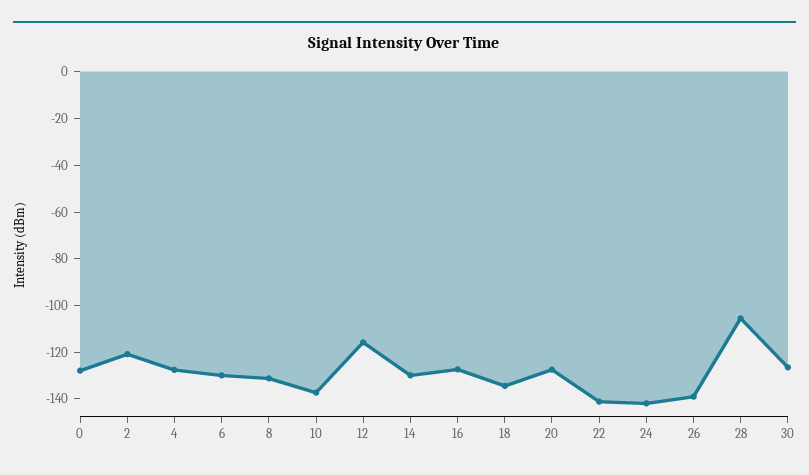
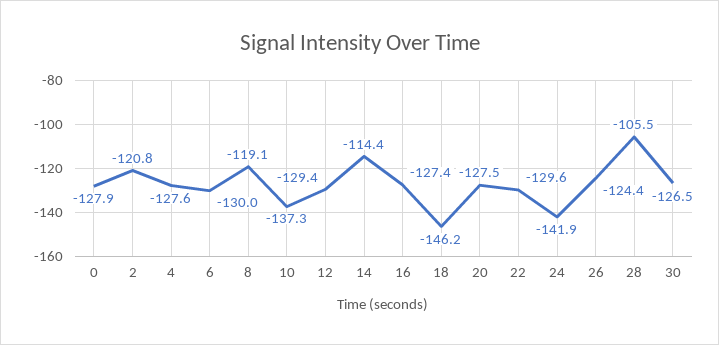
8: -130 -> -119.1
12: -115 -> -129.4
14: -130 -> -114.4
18: -135 -> -146.2
22: -140 -> -129.6
26: -140 -> -124.4

